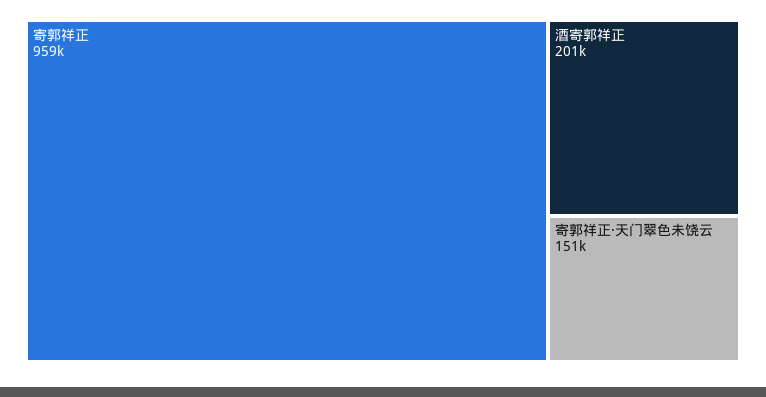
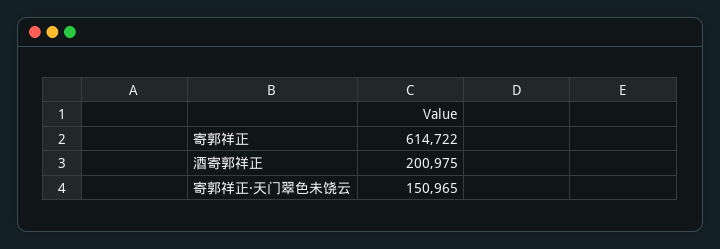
寄郭祥正: 959000 -> 614722

